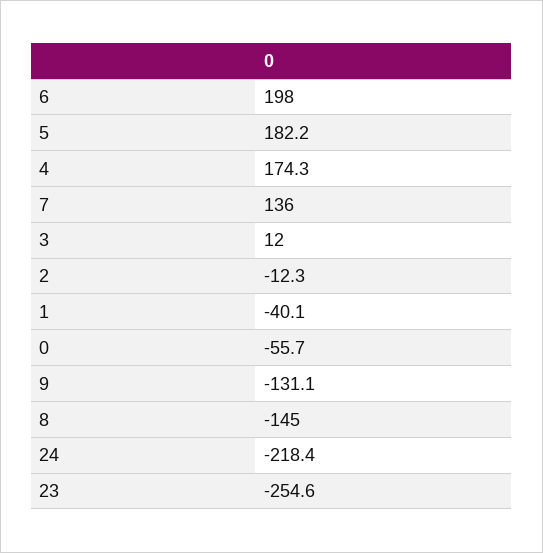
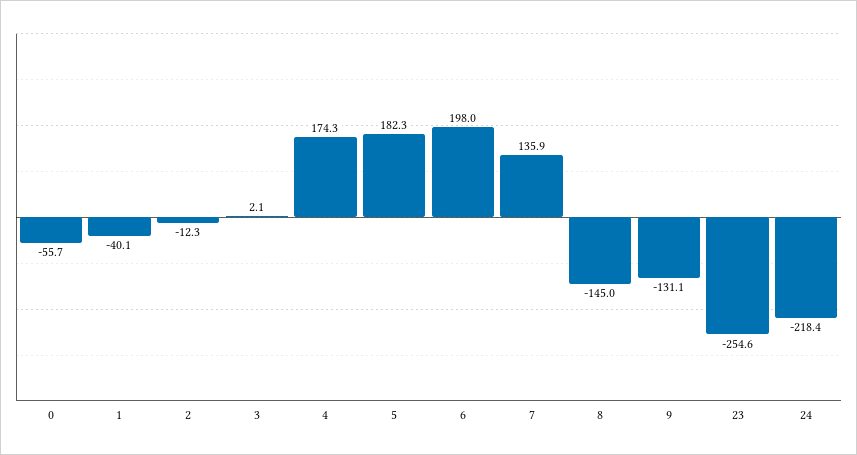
5: 182.2 -> 182.3
7: 136 -> 135.9
3: 12 -> 2.1

